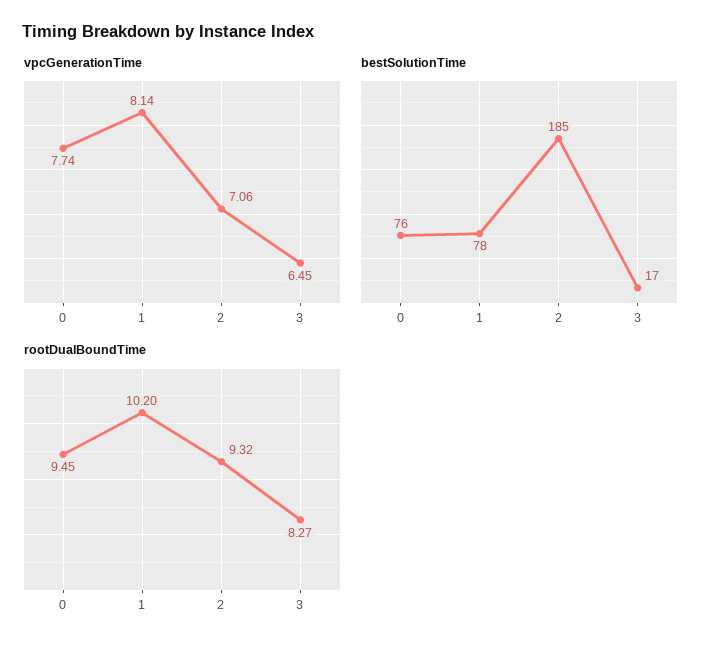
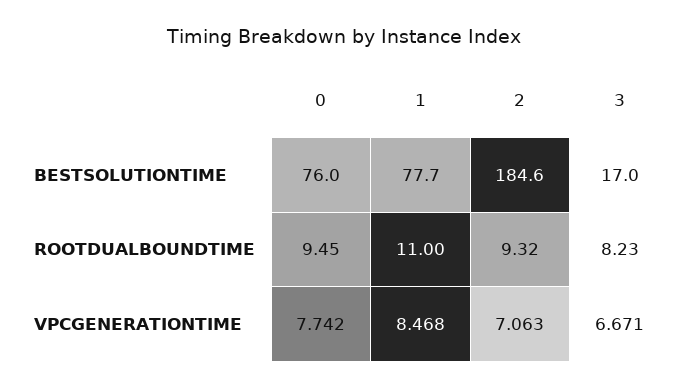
vpcGenerationTime, 1: 8.14 -> 8.468
vpcGenerationTime, 3: 6.45 -> 6.671
rootDualBoundTime, 1: 10.2 -> 11
rootDualBoundTime, 3: 8.27 -> 8.23

